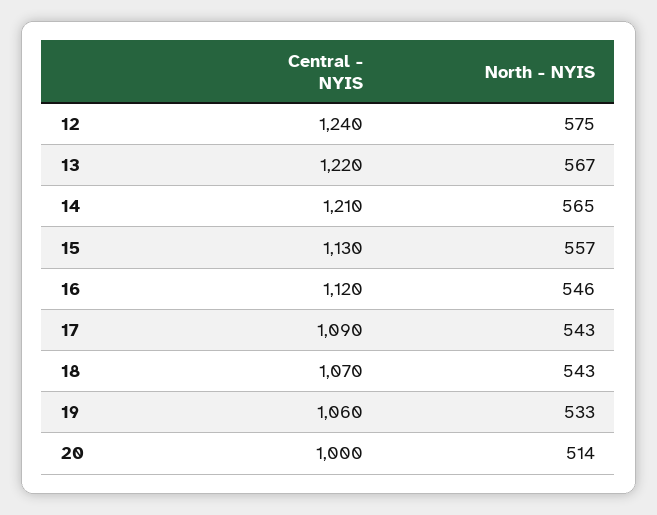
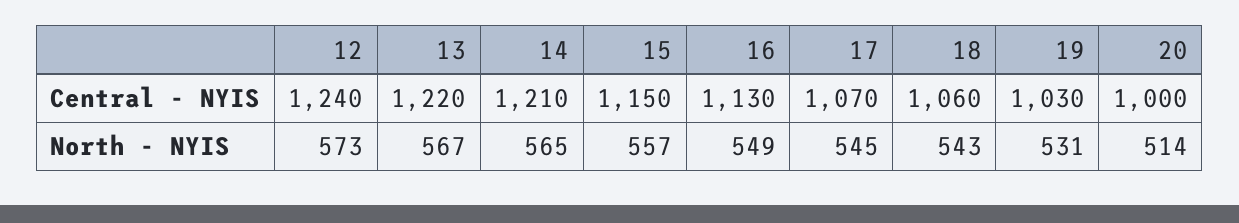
North - NYIS, 12: 575 -> 573
Central - NYIS, 15: 1130 -> 1150
Central - NYIS, 16: 1120 -> 1130
North - NYIS, 16: 546 -> 549
Central - NYIS, 17: 1090 -> 1070
North - NYIS, 17: 543 -> 545
Central - NYIS, 18: 1070 -> 1060
Central - NYIS, 19: 1060 -> 1030
North - NYIS, 19: 533 -> 531

